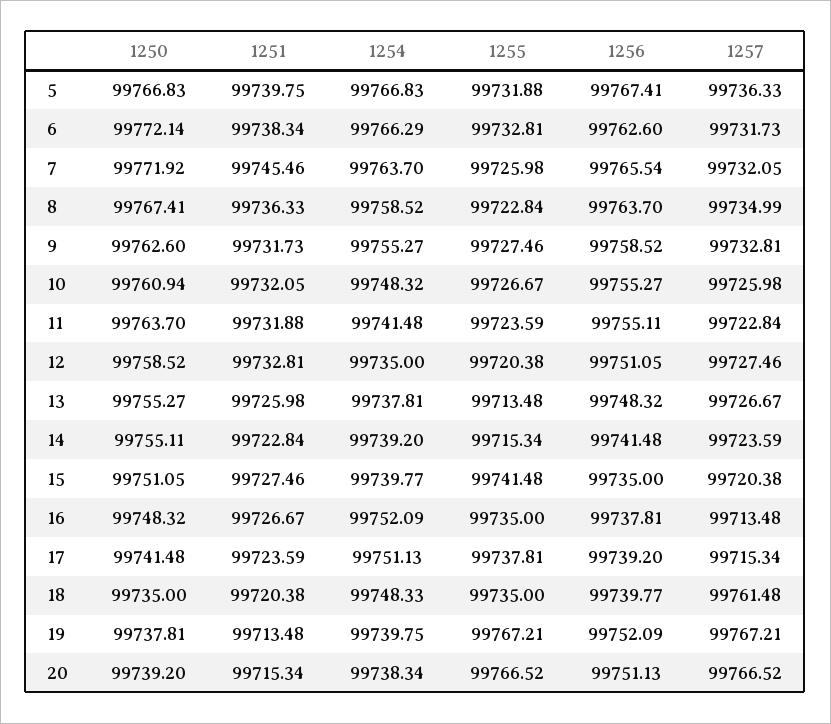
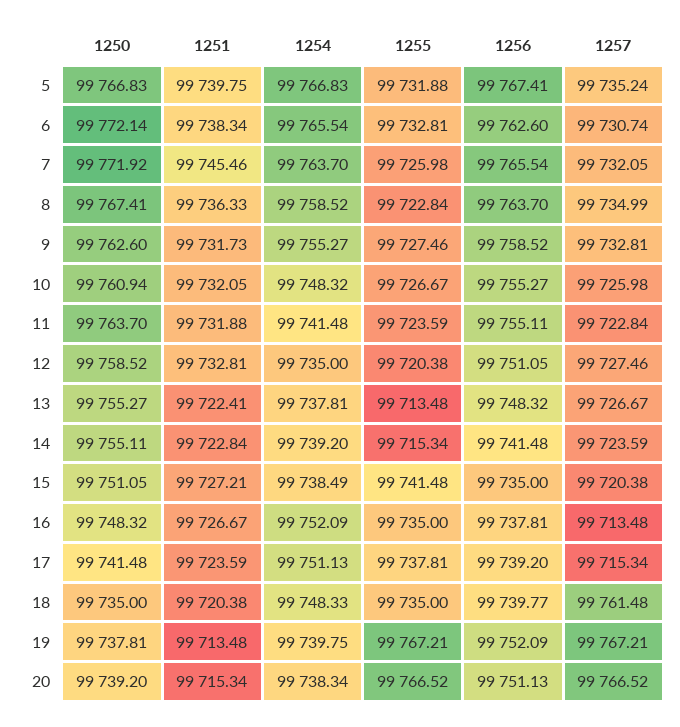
1257, 5: 99736.33 -> 99735.24
1254, 6: 99766.29 -> 99765.54
1257, 6: 99731.73 -> 99730.74
1251, 13: 99725.98 -> 99722.41
1251, 15: 99727.46 -> 99727.21
1254, 15: 99739.77 -> 99738.49

